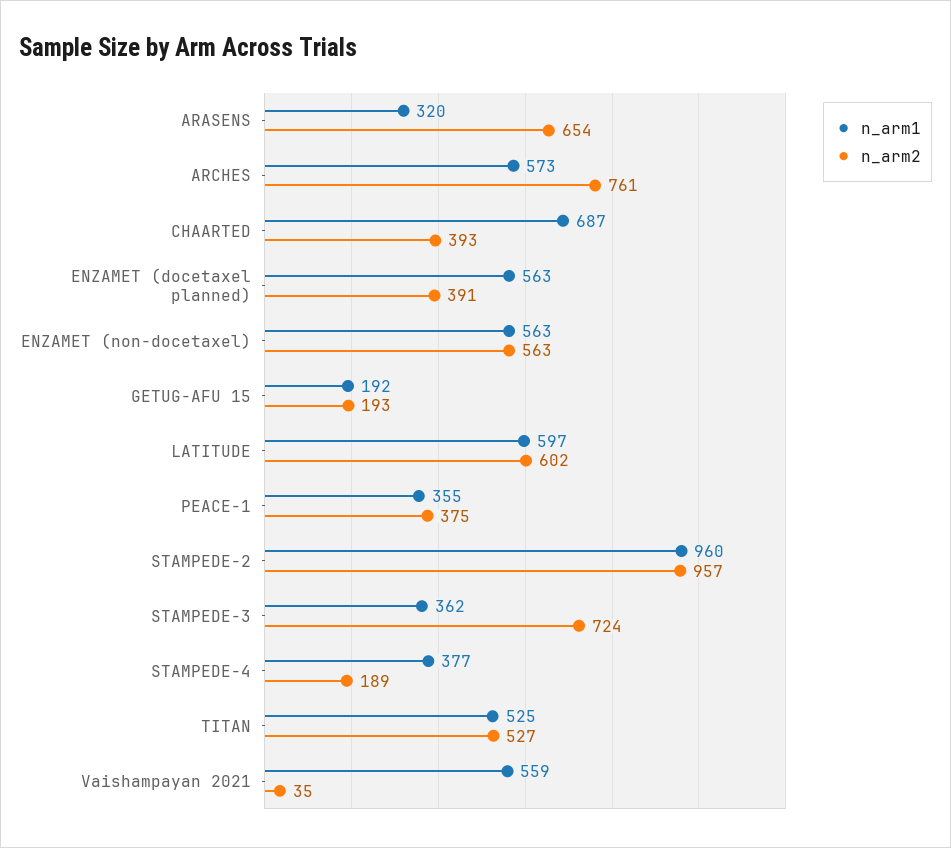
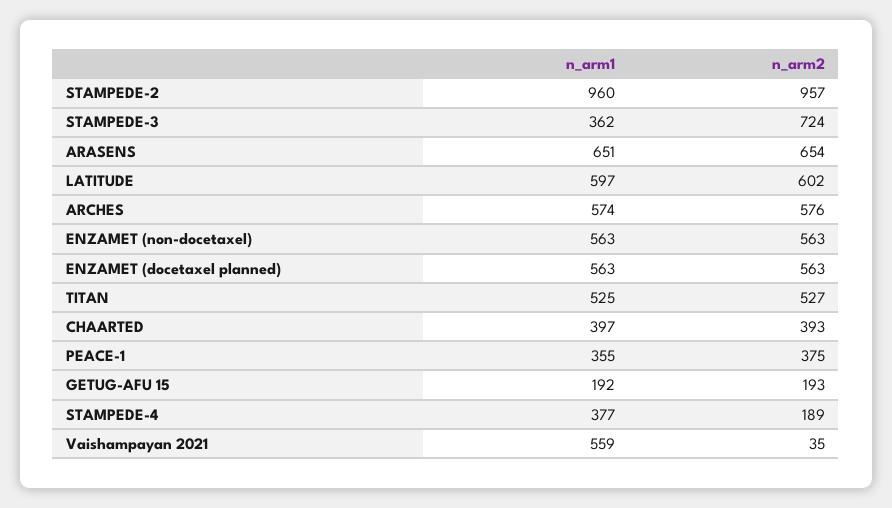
n_arm1, ARASENS: 320 -> 651
n_arm1, ARCHES: 573 -> 574
n_arm2, ARCHES: 761 -> 576
n_arm1, CHAARTED: 687 -> 397
n_arm2, ENZAMET (docetaxel planned): 391 -> 563

